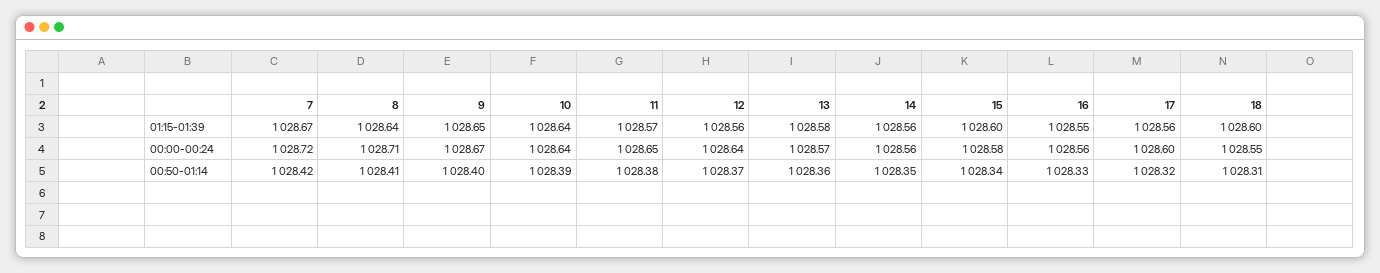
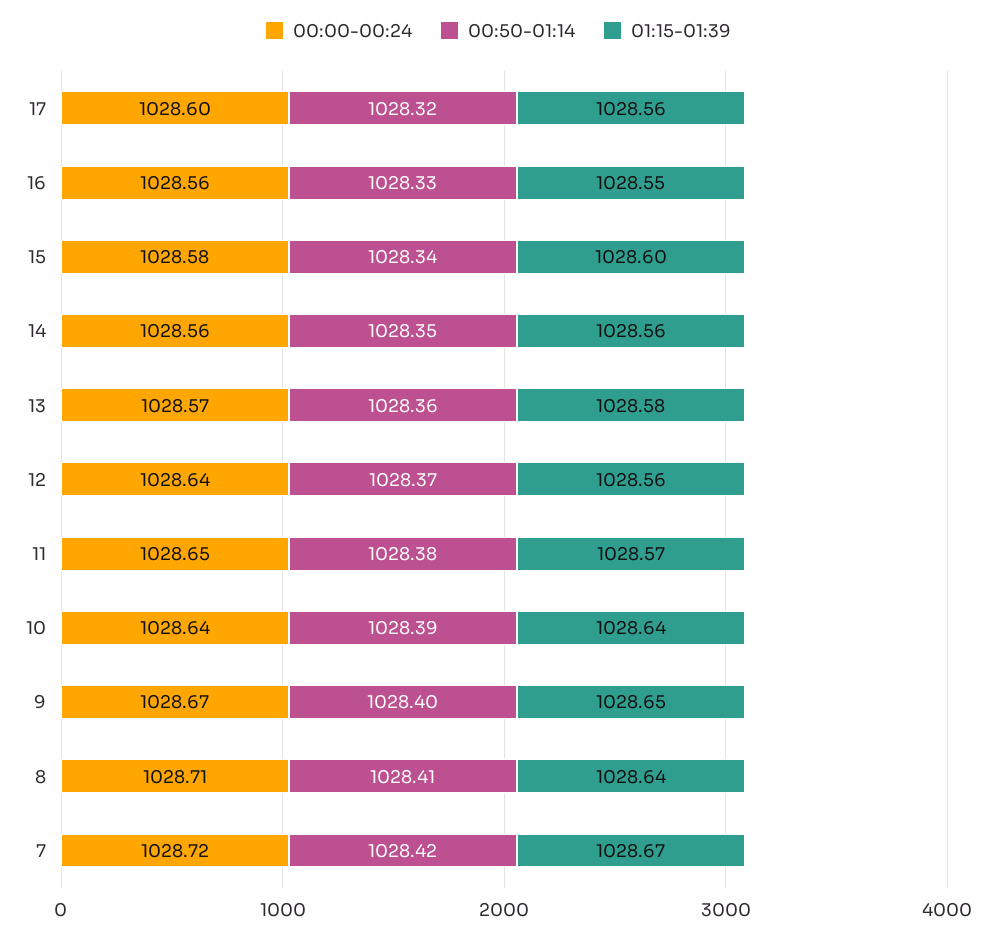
01:15-01:39, 18: 1028.6 -> none
00:00-00:24, 18: 1028.55 -> none
00:50-01:14, 18: 1028.31 -> none

